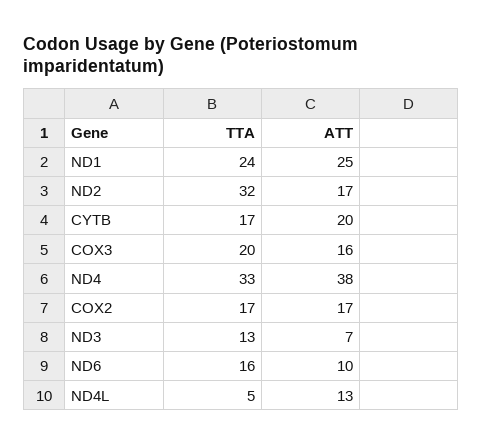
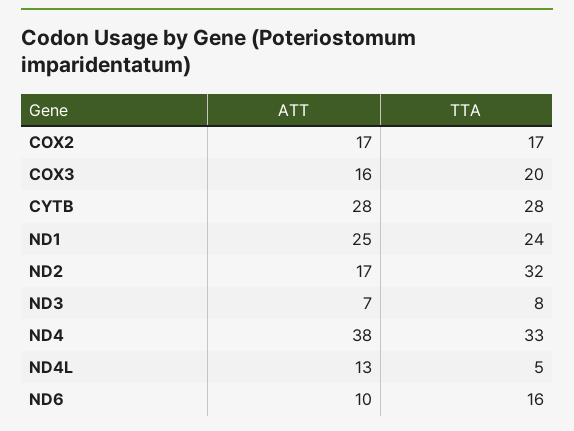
TTA, CYTB: 17 -> 28
ATT, CYTB: 20 -> 28
TTA, ND3: 13 -> 8

